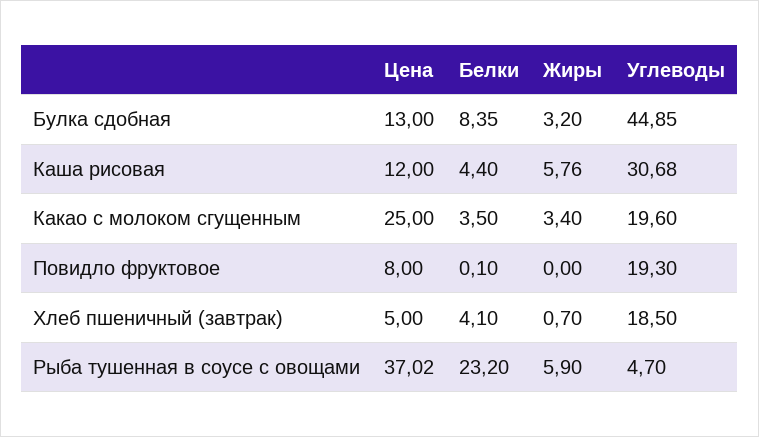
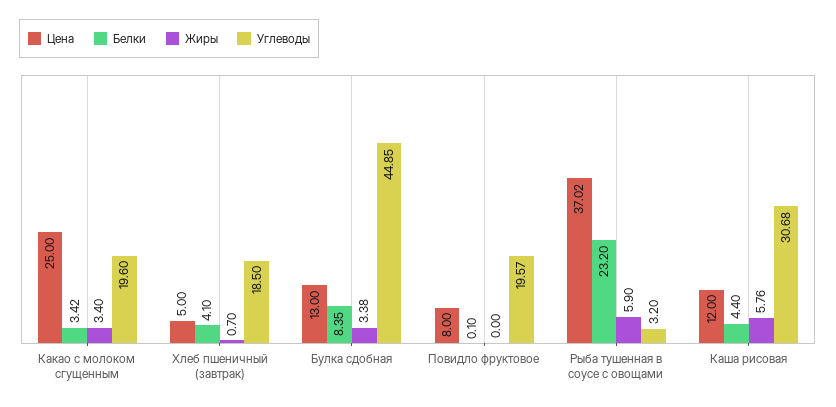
Жиры, Булка сдобная: 3.2 -> 3.38
Белки, Какао с молоком сгущенным: 3.5 -> 3.42
Углеводы, Повидло фруктовое: 19.3 -> 19.57
Углеводы, Рыба тушенная в соусе с овощами: 4.7 -> 3.2

